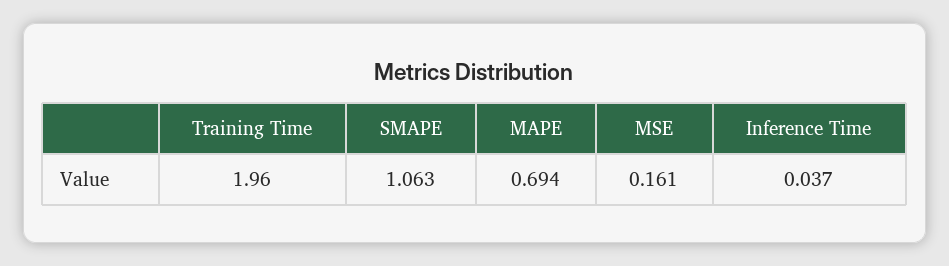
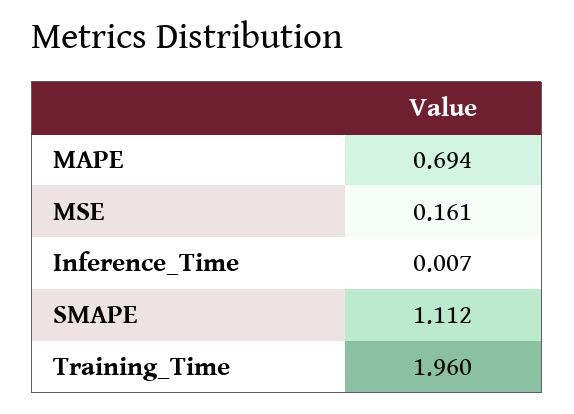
SMAPE: 1.063 -> 1.112
Inference Time: 0.037 -> 0.007

